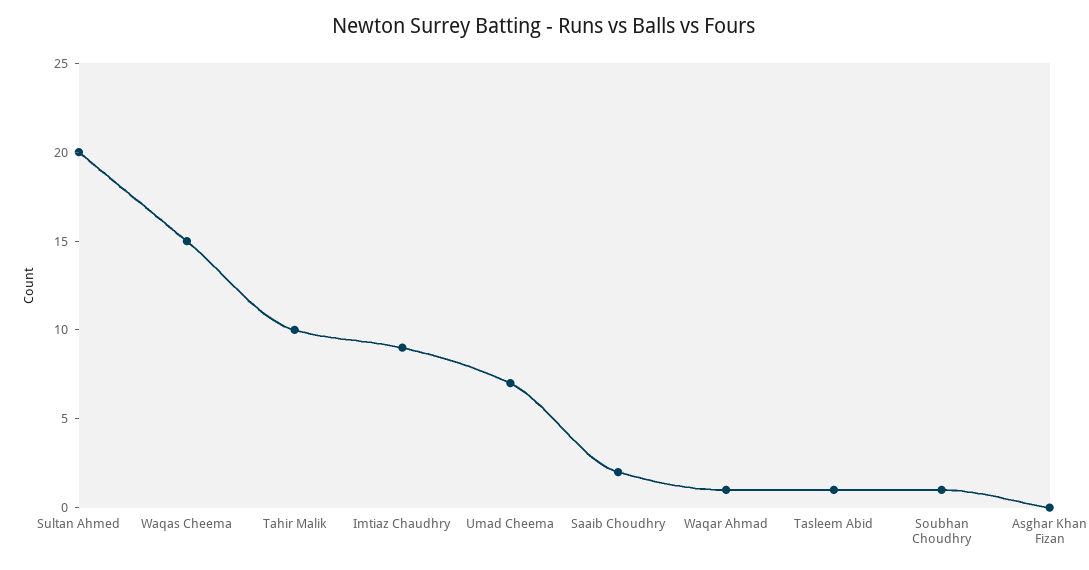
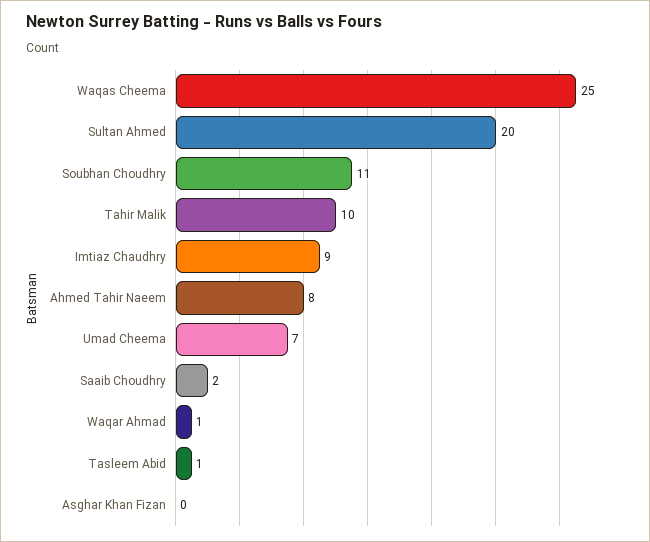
Waqas Cheema: 15 -> 25
Soubhan Choudhry: 1 -> 11
Ahmed Tahir Naeem: none -> 8

